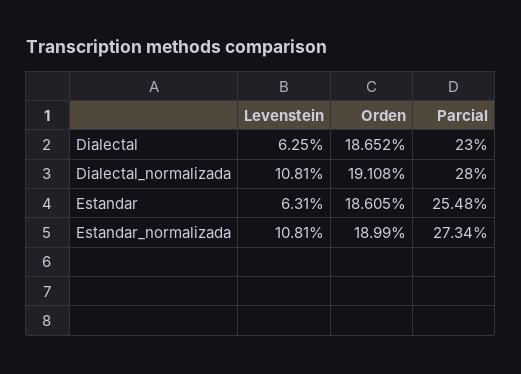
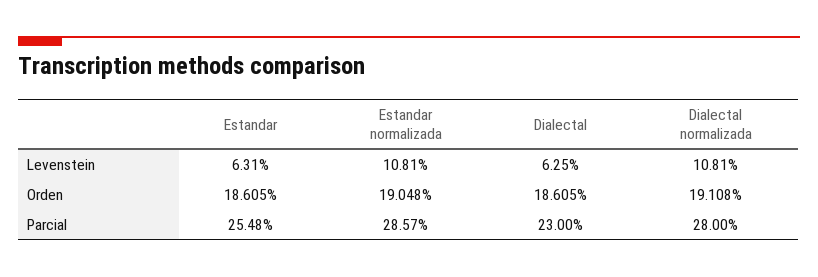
Orden, Dialectal: 18.652 -> 18.605
Orden, Estandar_normalizada: 18.99 -> 19.048
Parcial, Estandar_normalizada: 27.34 -> 28.57

